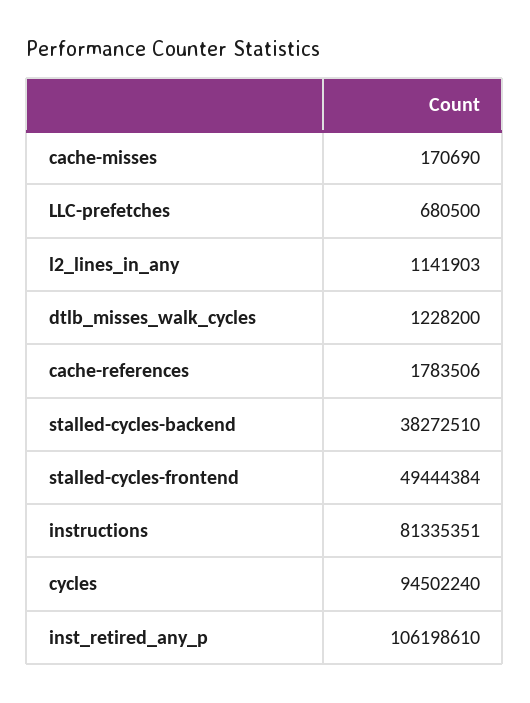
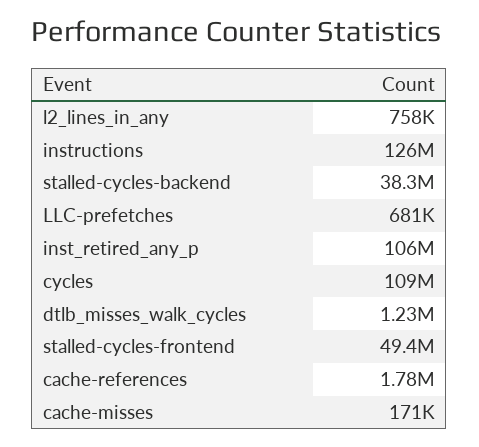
l2_lines_in_any: 1141903 -> 758000
instructions: 81335351 -> 126000000
cycles: 94502240 -> 109000000

